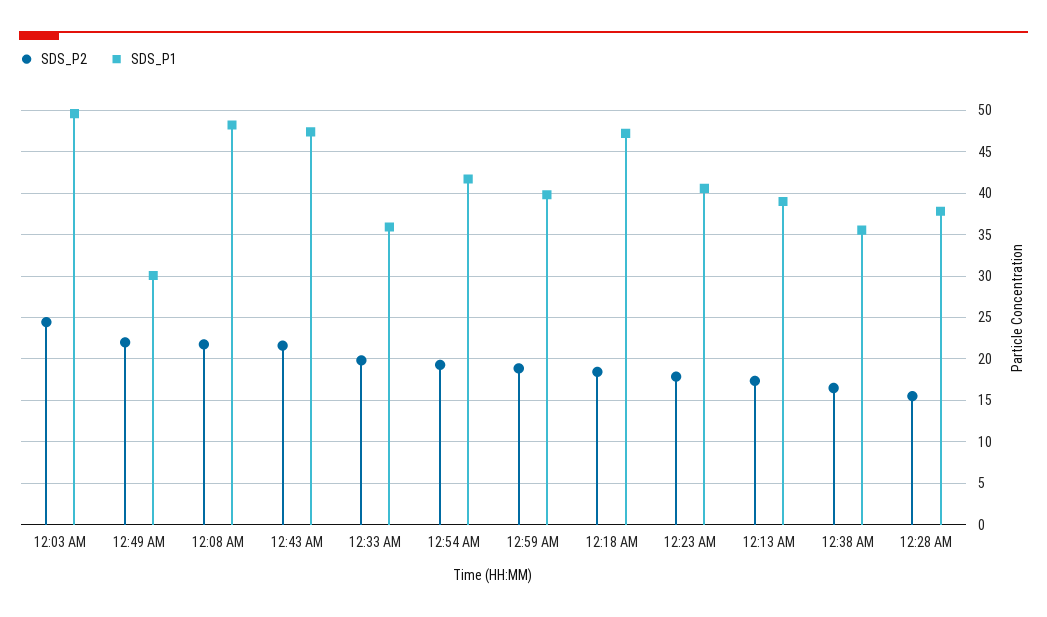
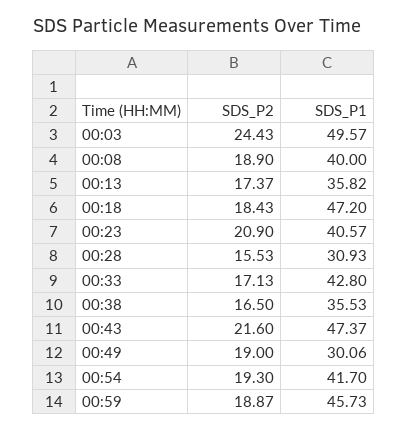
SDS_P2, 12:49 AM: 22 -> 19
SDS_P2, 12:08 AM: 22 -> 18.9
SDS_P1, 12:08 AM: 48 -> 40
SDS_P2, 12:33 AM: 20 -> 17.13
SDS_P1, 12:33 AM: 36 -> 42.8
SDS_P1, 12:59 AM: 40 -> 45.73
SDS_P2, 12:23 AM: 18 -> 20.9
SDS_P1, 12:13 AM: 39 -> 35.82
SDS_P1, 12:28 AM: 38 -> 30.93

